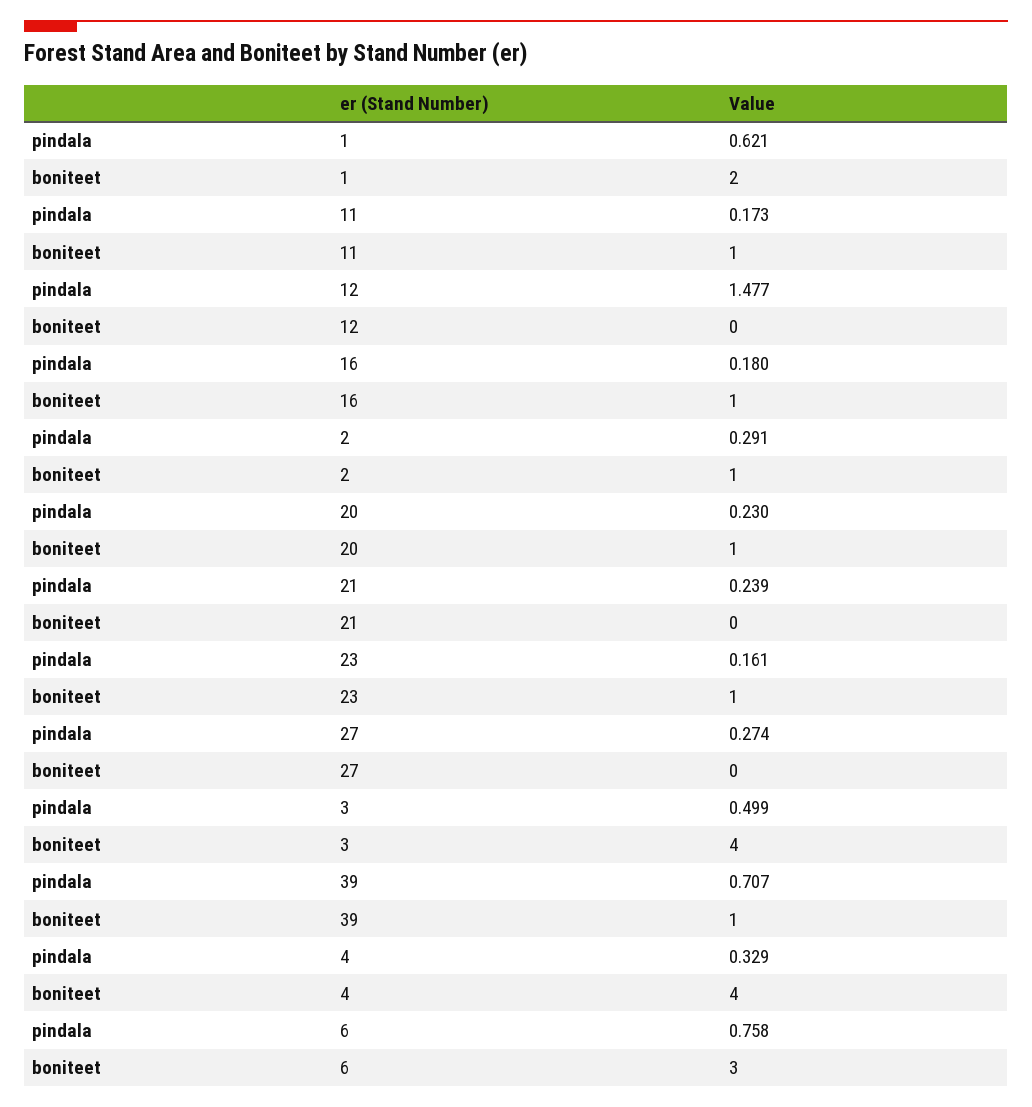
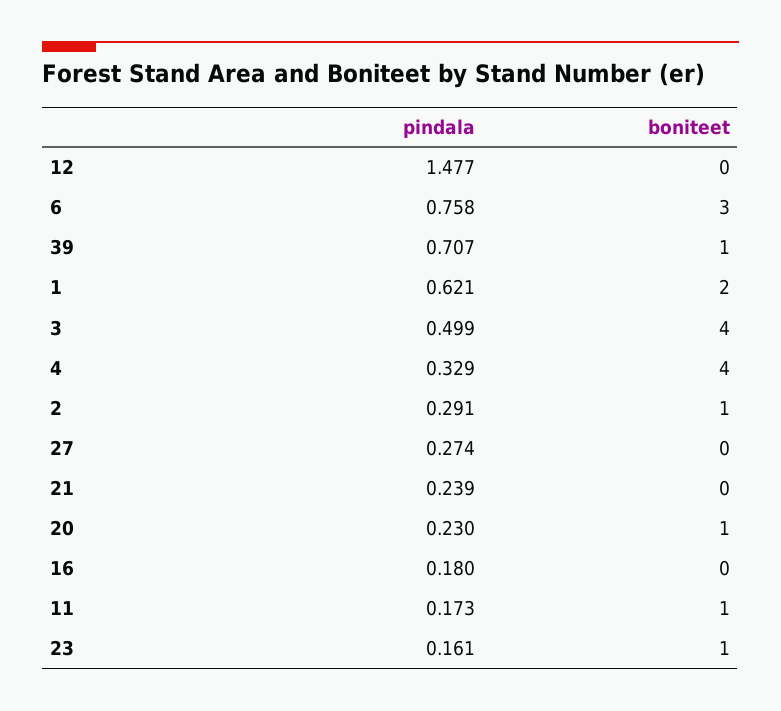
boniteet, 16: 1 -> 0

